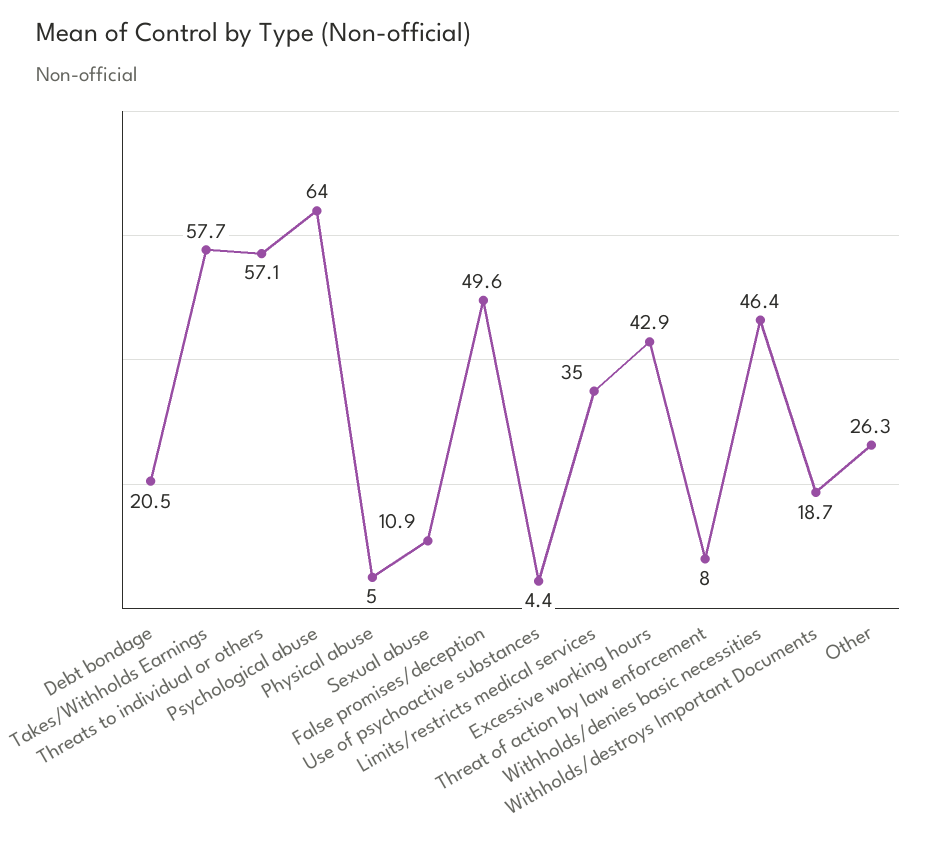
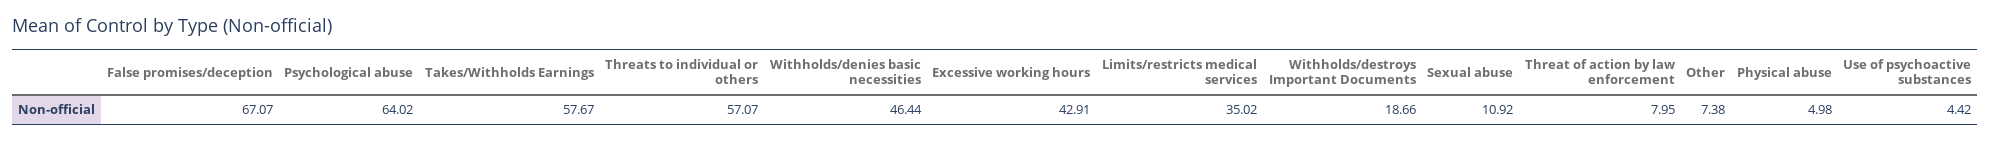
Debt bondage: 20.5 -> none
False promises/deception: 49.6 -> 67.07
Other: 26.3 -> 7.38

